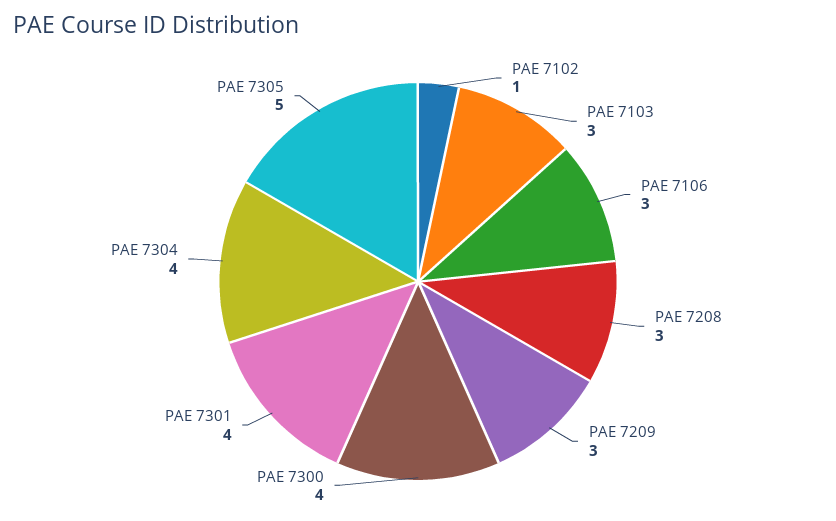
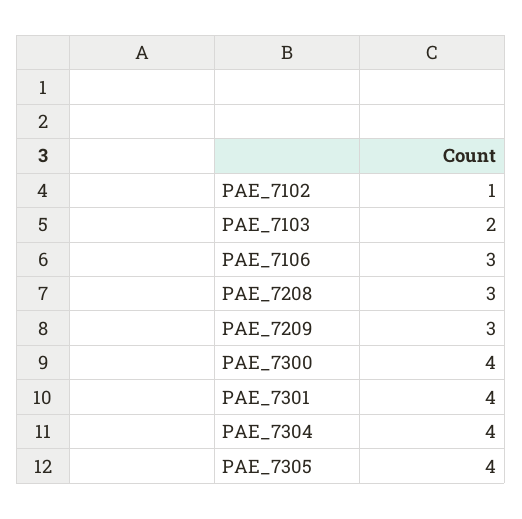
PAE 7103: 3 -> 2
PAE 7305: 5 -> 4

